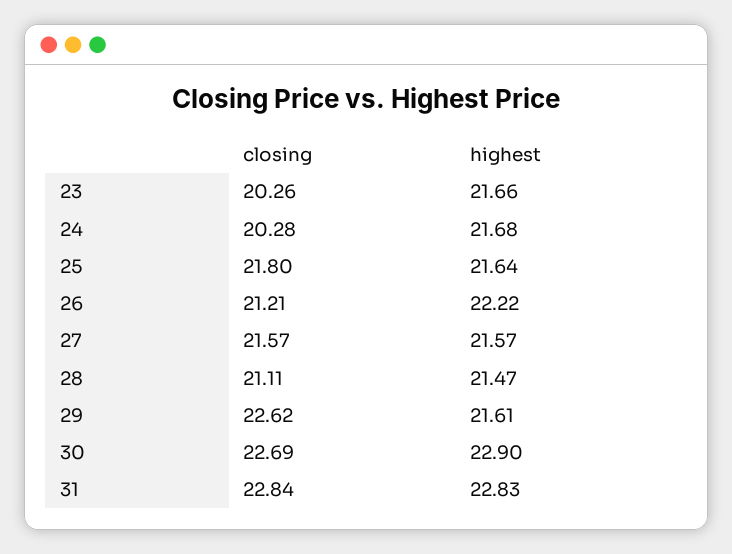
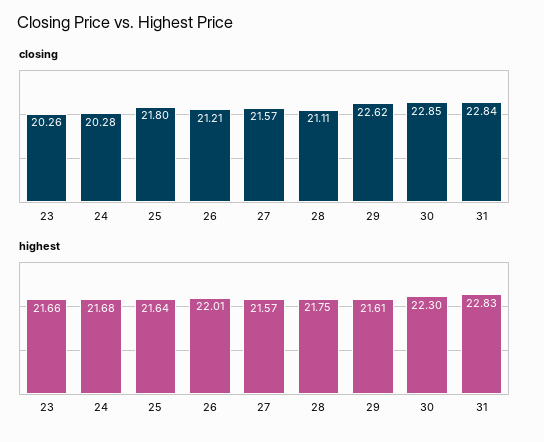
highest, 26: 22.22 -> 22.01
highest, 28: 21.47 -> 21.75
closing, 30: 22.69 -> 22.85
highest, 30: 22.9 -> 22.3

